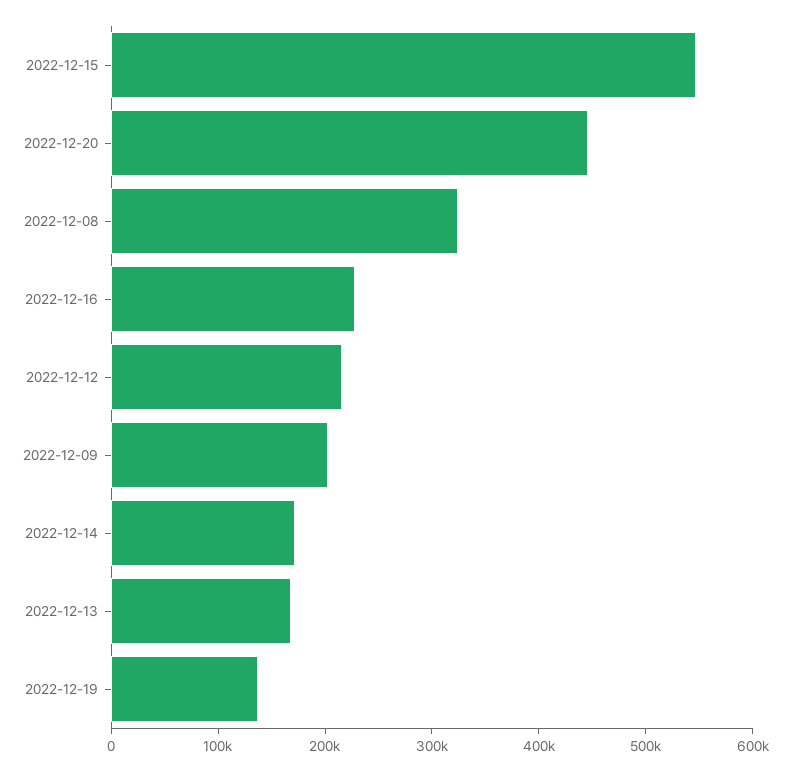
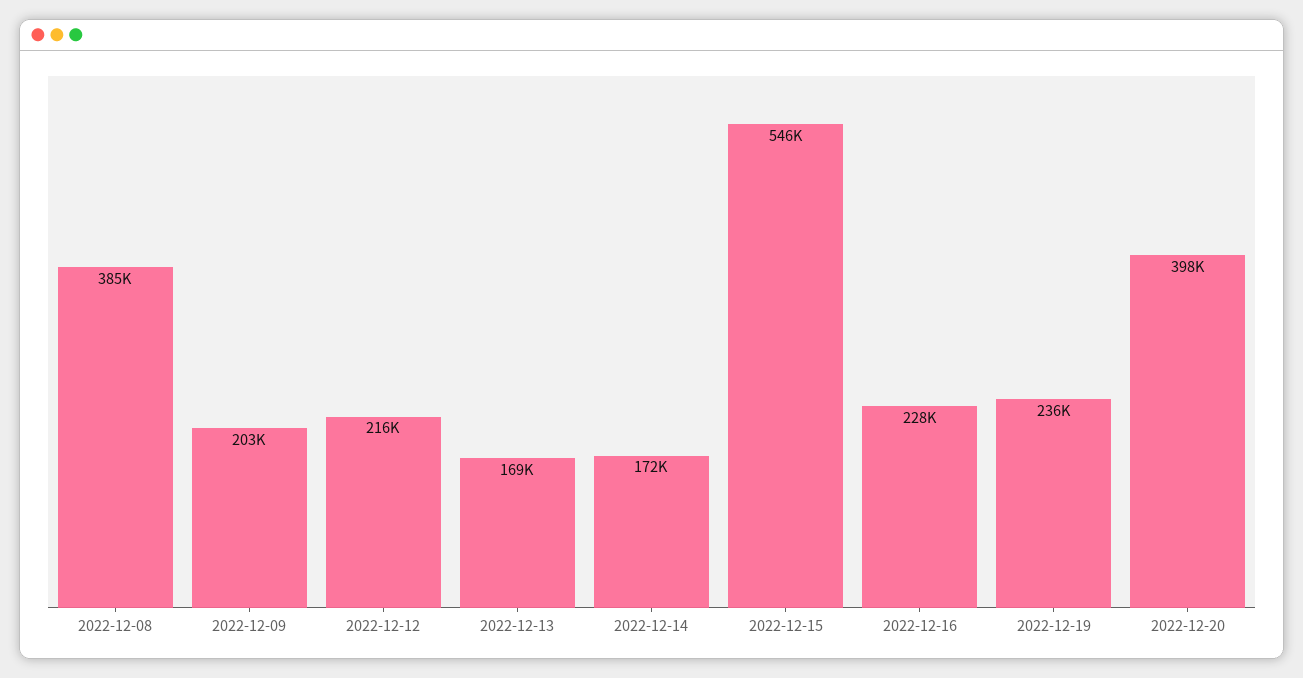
2022-12-20: 440000 -> 398000
2022-12-08: 320000 -> 385000
2022-12-19: 140000 -> 236000

